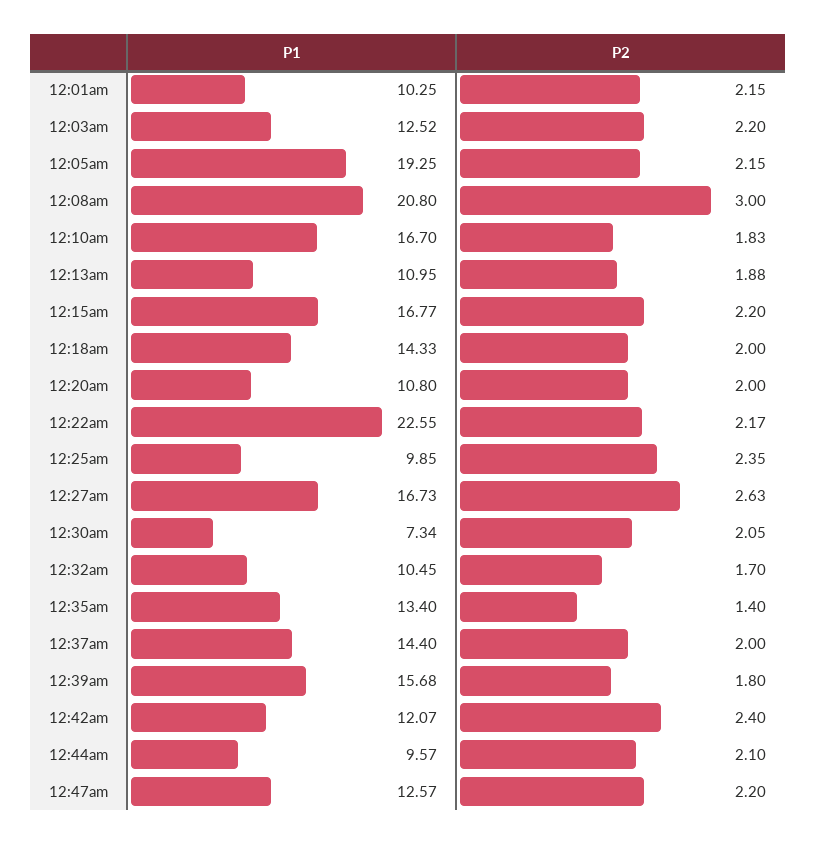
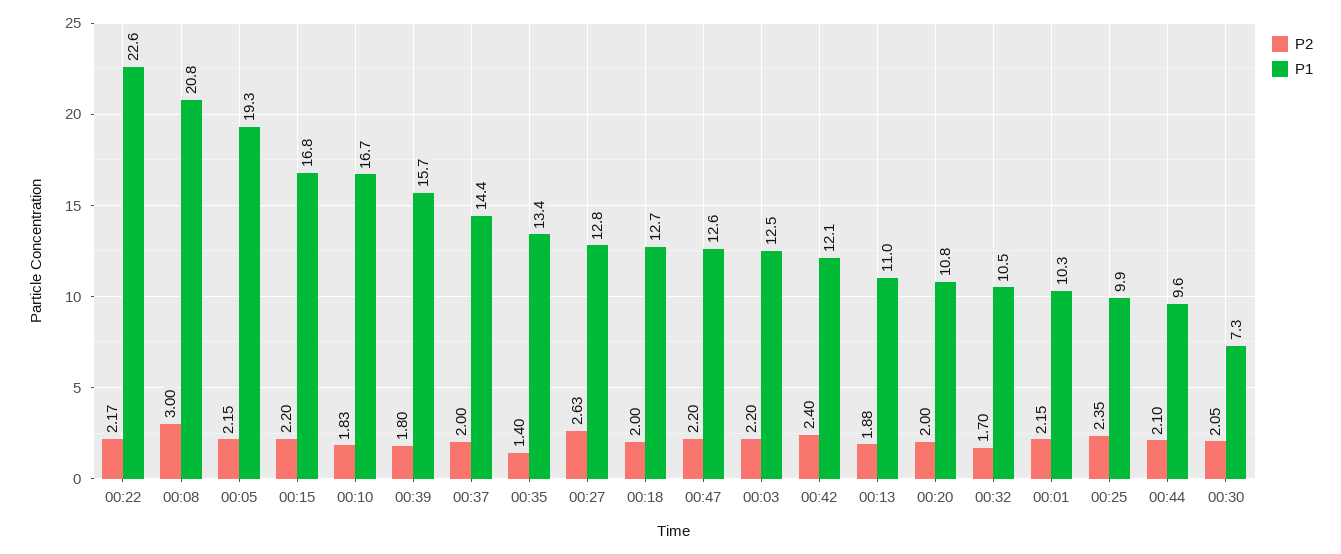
P1, 12:18am: 14.33 -> 12.7
P1, 12:27am: 16.73 -> 12.8

